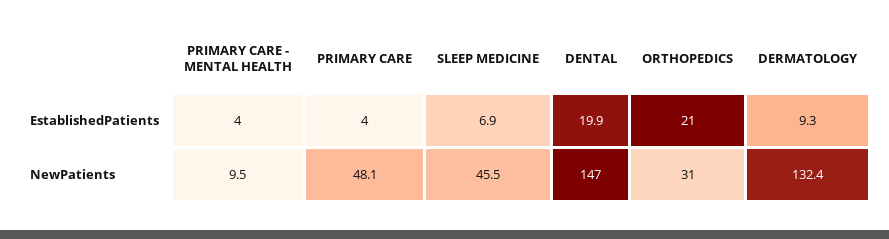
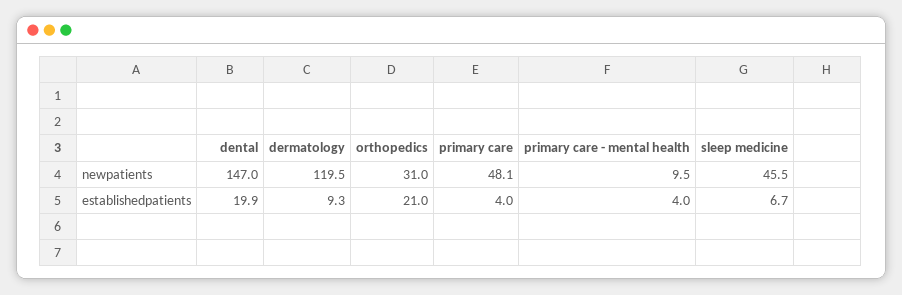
SLEEP MEDICINE, EstablishedPatients: 6.9 -> 6.7
DERMATOLOGY, NewPatients: 132.4 -> 119.5

